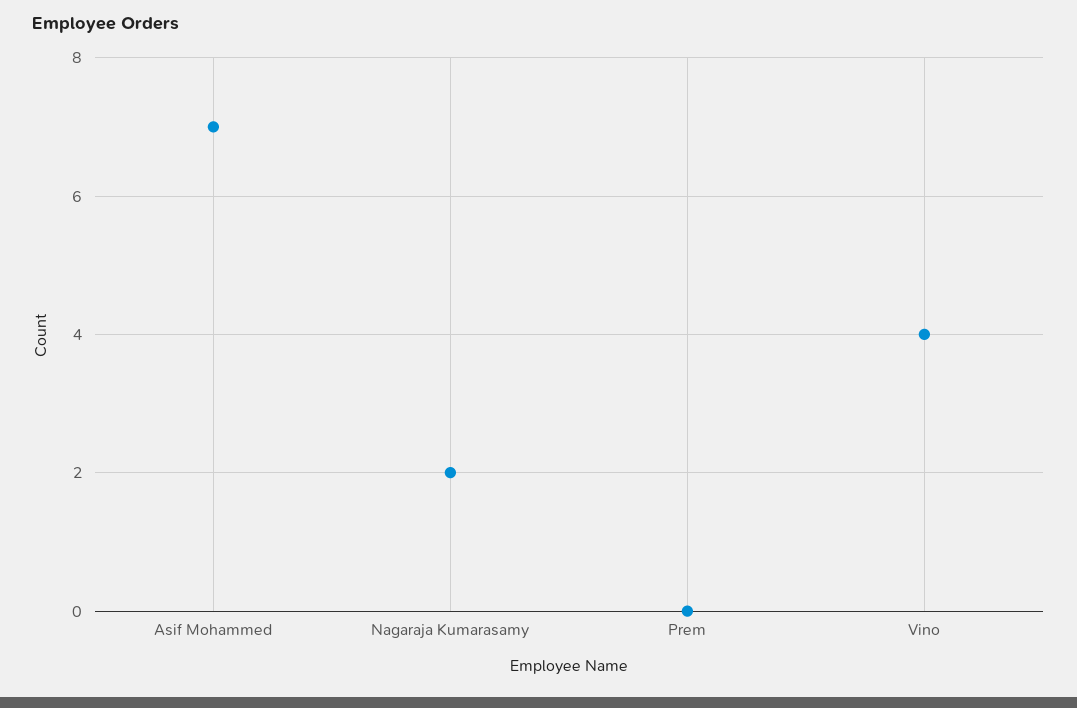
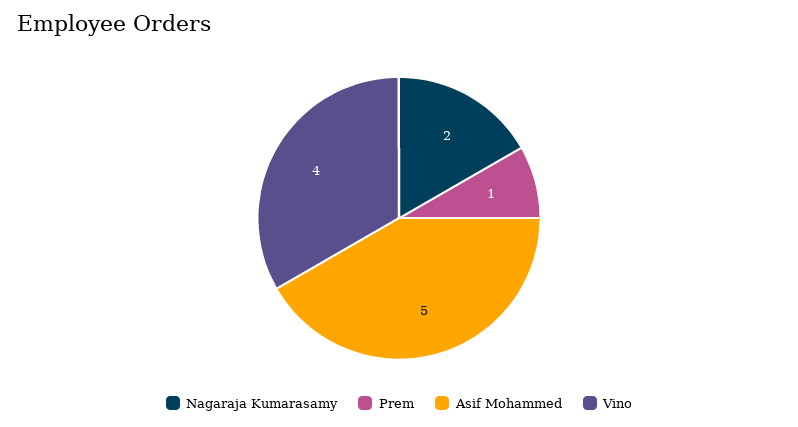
Asif Mohammed: 7 -> 5
Prem: 0 -> 1

